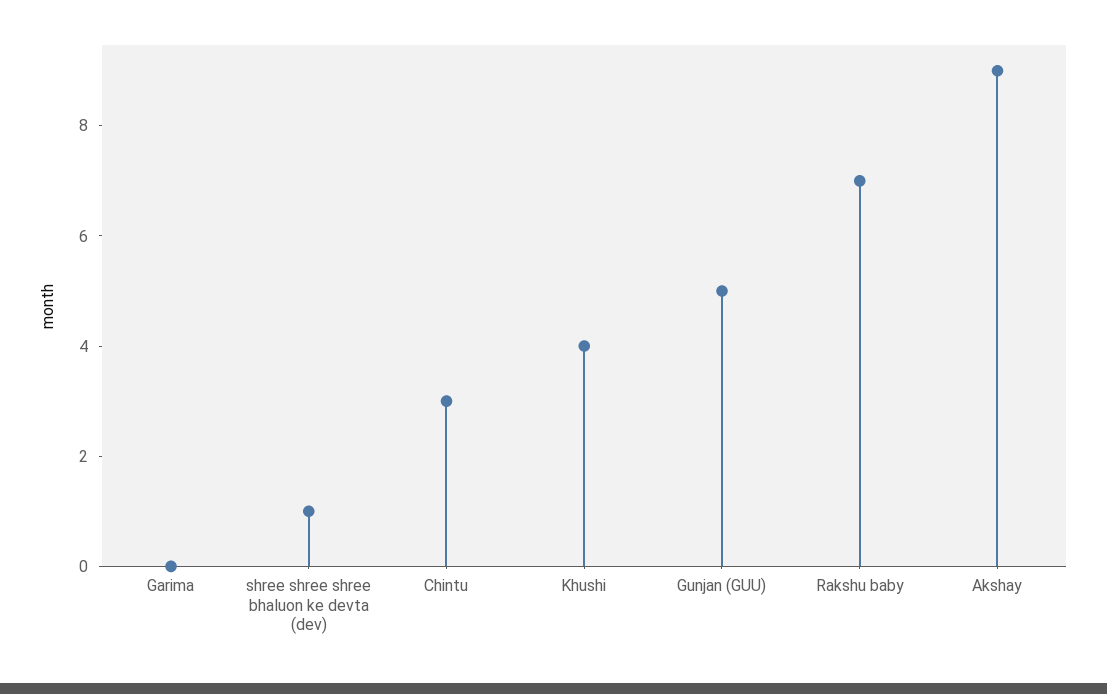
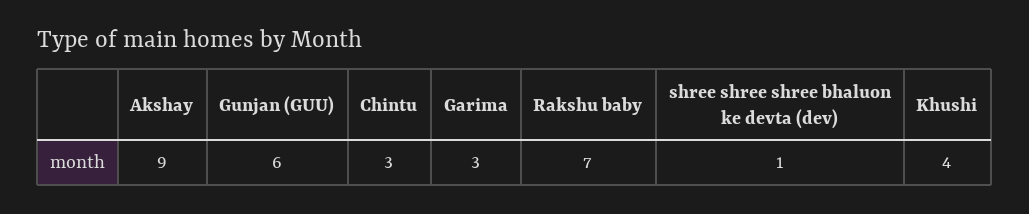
Garima: 0 -> 3
Gunjan (GUU): 5 -> 6

